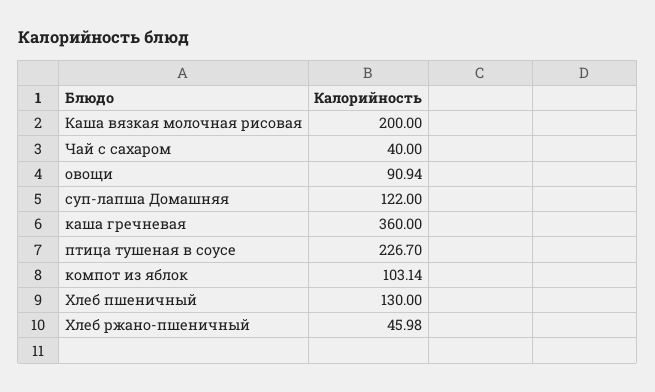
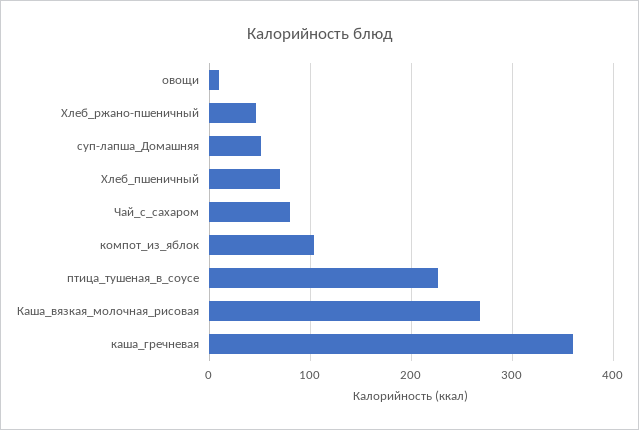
Каша вязкая молочная рисовая: 200 -> 270
Чай с сахаром: 40 -> 80
овощи: 90.94 -> 10
суп-лапша Домашняя: 122 -> 50
Хлеб пшеничный: 130 -> 70

